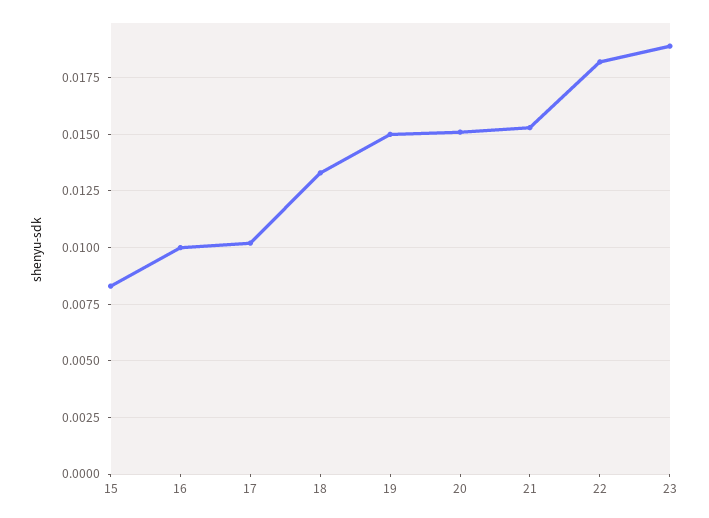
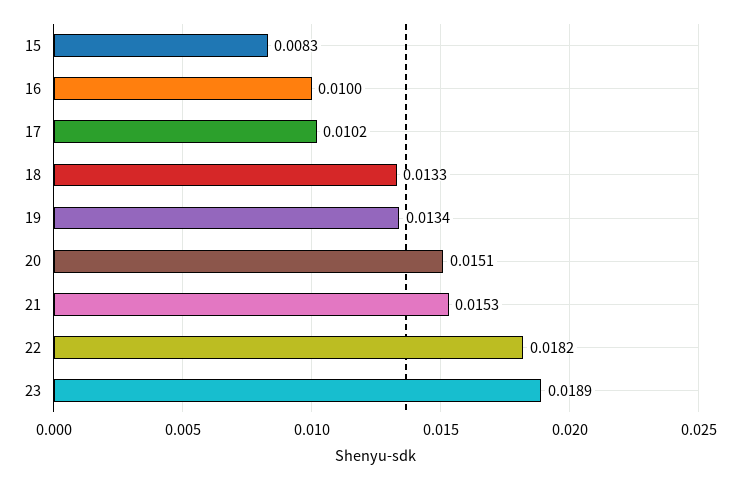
19: 0.015 -> 0.0134

